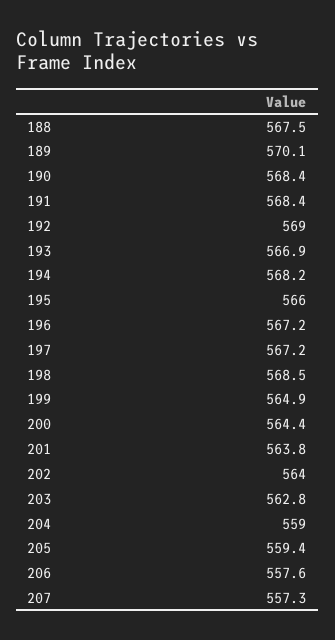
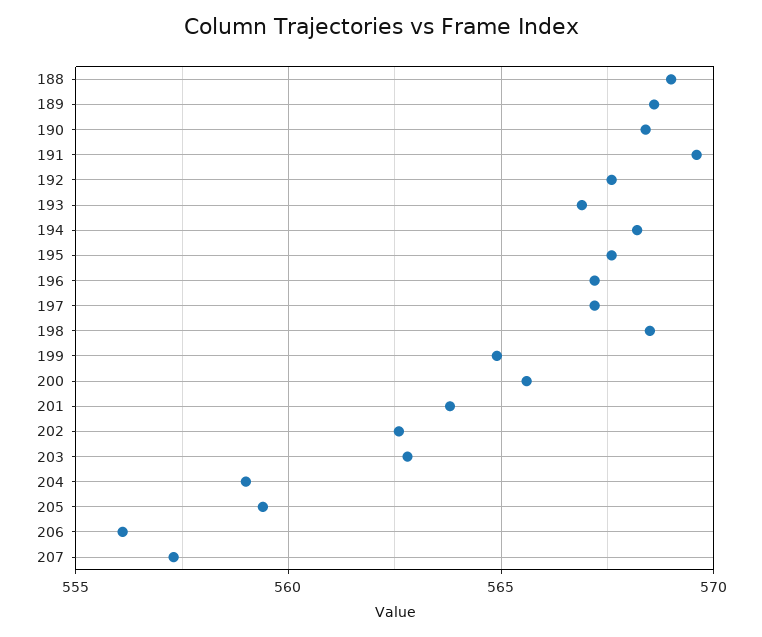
188: 567.5 -> 569
189: 570.1 -> 568.5
191: 568.4 -> 569.5
192: 569 -> 567.5
195: 566 -> 567.5
200: 564.4 -> 565.5
202: 564 -> 562.5
206: 557.6 -> 556

